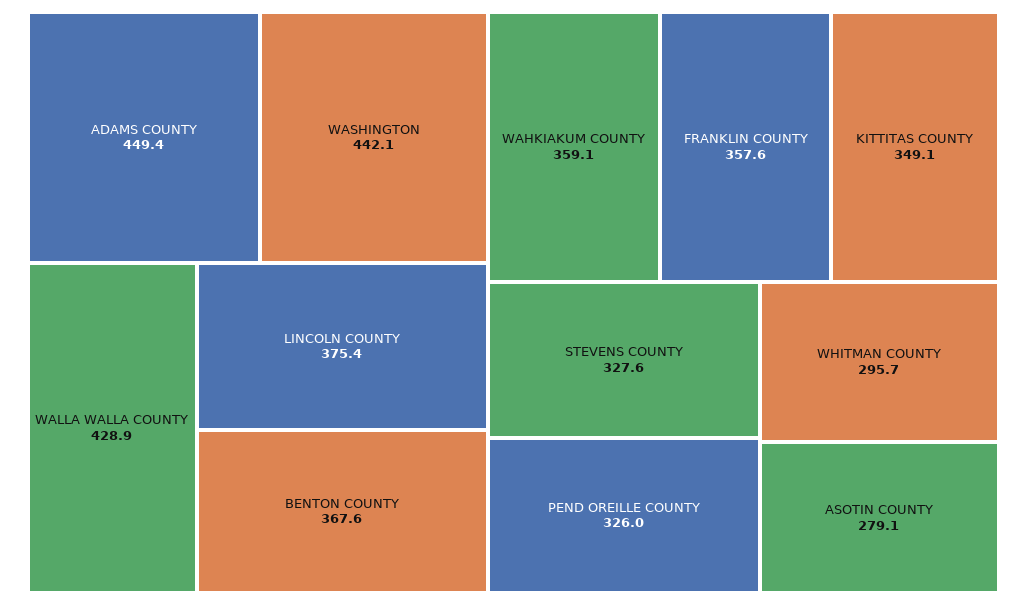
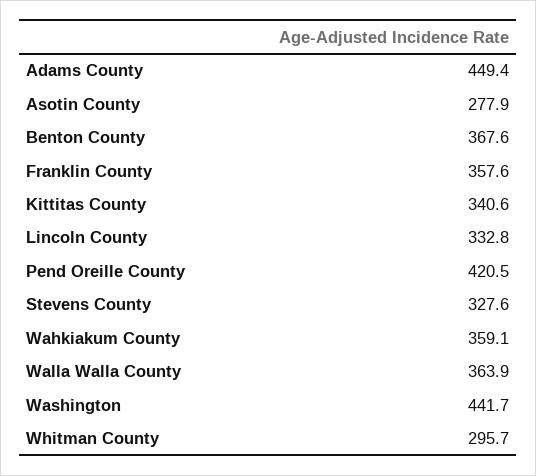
WASHINGTON: 442.1 -> 441.7
WALLA WALLA COUNTY: 428.9 -> 363.9
LINCOLN COUNTY: 375.4 -> 332.8
KITTITAS COUNTY: 349.1 -> 340.6
PEND OREILLE COUNTY: 326 -> 420.5
ASOTIN COUNTY: 279.1 -> 277.9

